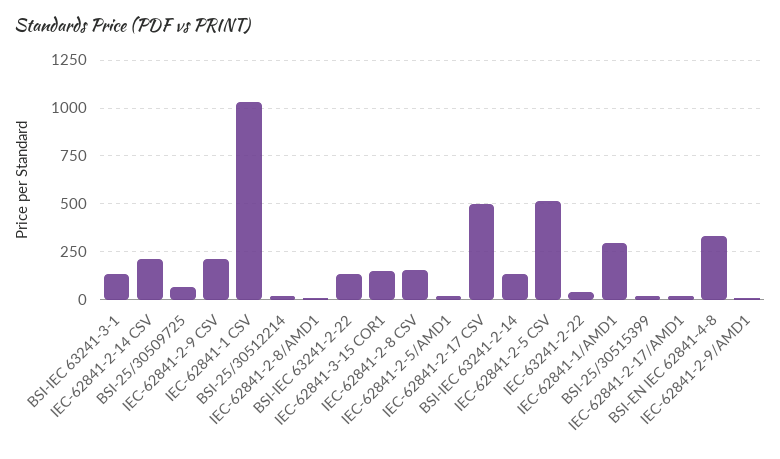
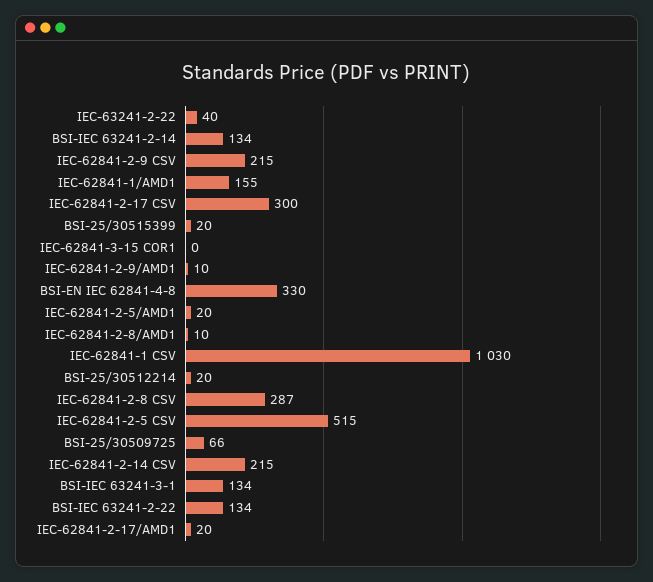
IEC-62841-3-15 COR1: 150 -> 0
IEC-62841-2-8 CSV: 150 -> 287
IEC-62841-2-17 CSV: 500 -> 300
IEC-62841-1/AMD1: 300 -> 155

